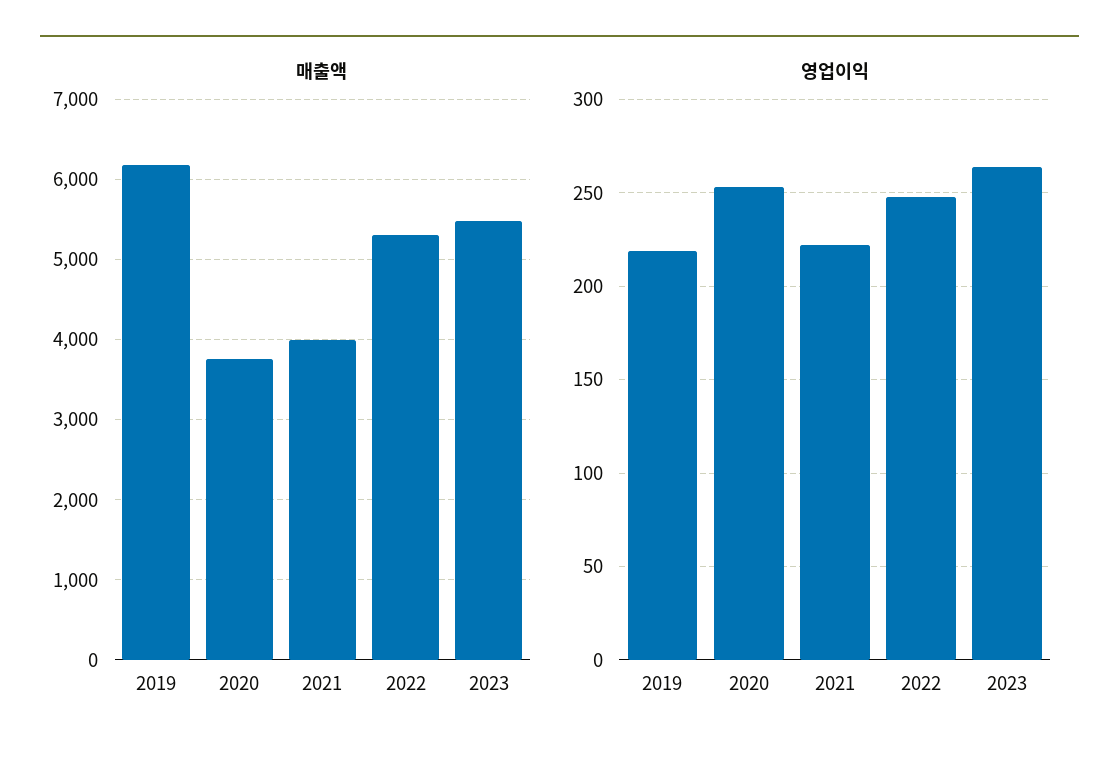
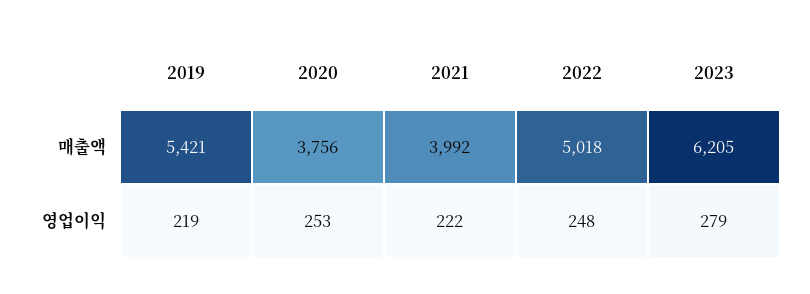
매출액, 2019: 6200 -> 5421
매출액, 2022: 5300 -> 5018
매출액, 2023: 5500 -> 6205
영업이익, 2023: 265 -> 279

